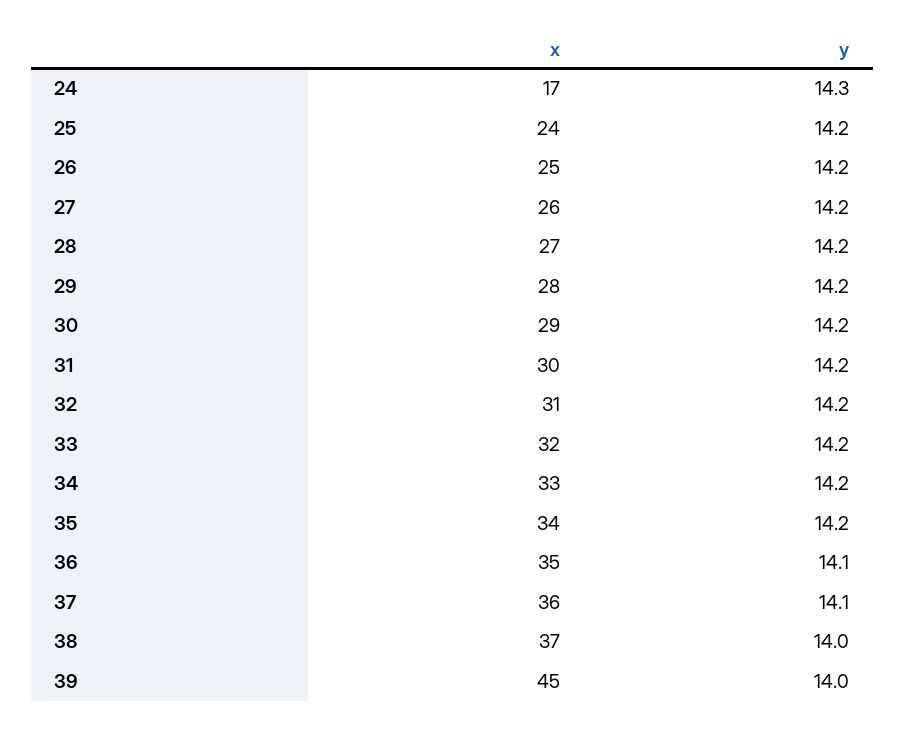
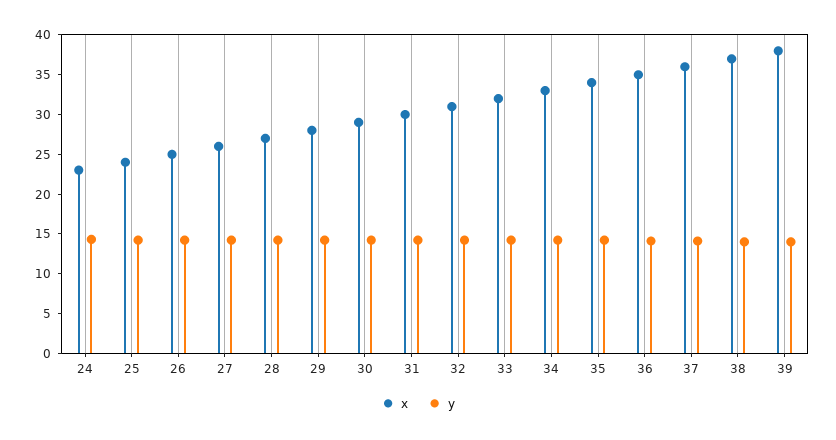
x, 24: 17 -> 22.5
x, 39: 45 -> 37.5

